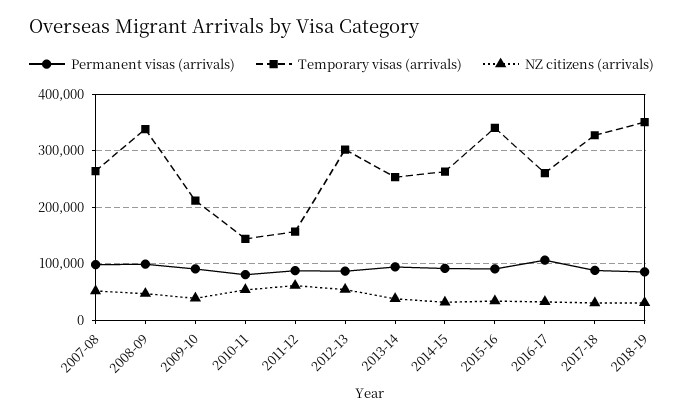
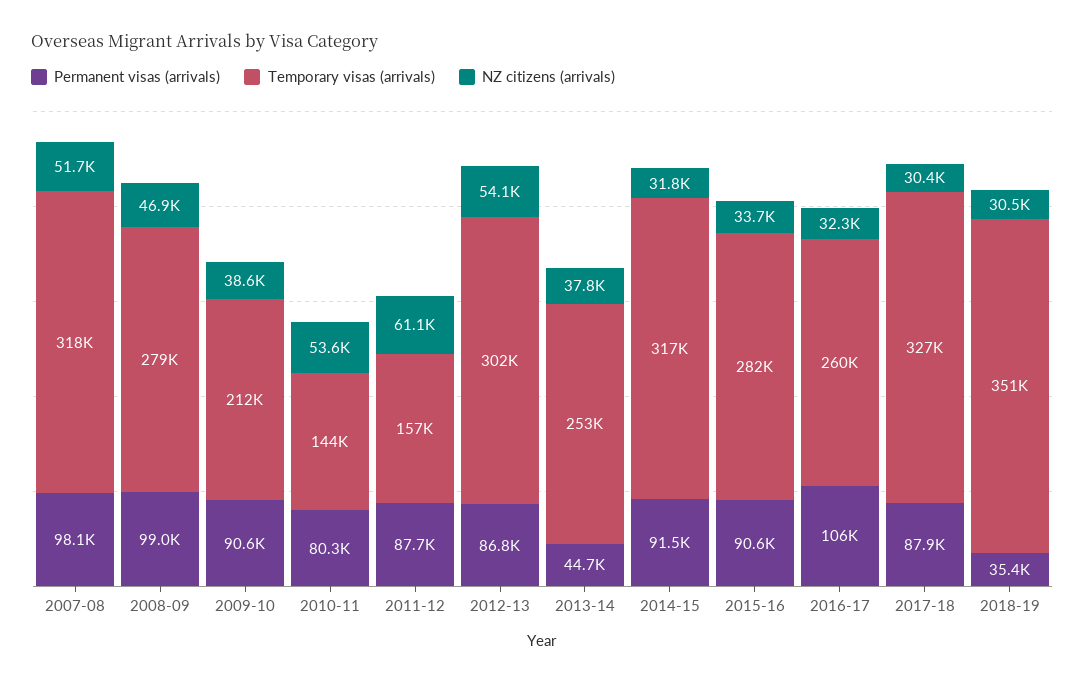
Temporary visas (arrivals), 2007-08: 260000 -> 318000
Temporary visas (arrivals), 2008-09: 340000 -> 279000
Permanent visas (arrivals), 2013-14: 100000 -> 44700
Temporary visas (arrivals), 2014-15: 260000 -> 317000
Temporary visas (arrivals), 2015-16: 340000 -> 282000
Permanent visas (arrivals), 2018-19: 80000 -> 35400

